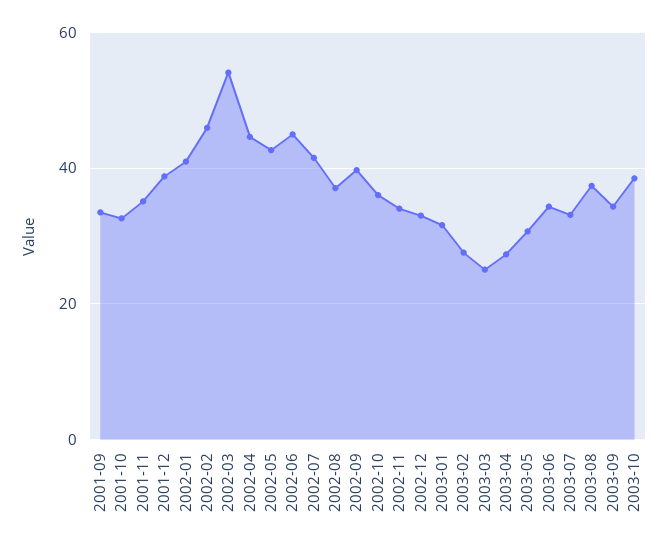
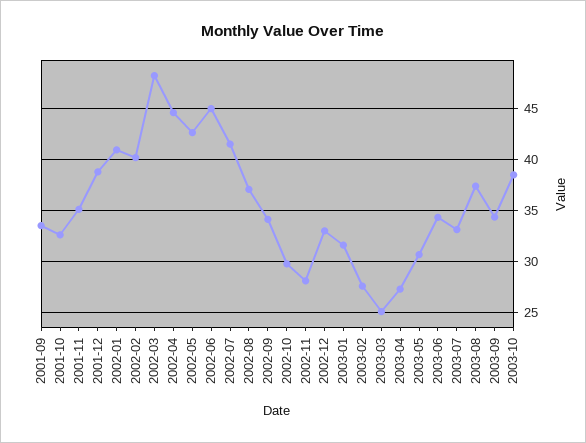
2002-02: 46 -> 40
2002-03: 54 -> 48
2002-09: 40 -> 34
2002-10: 36 -> 30
2002-11: 34 -> 28

